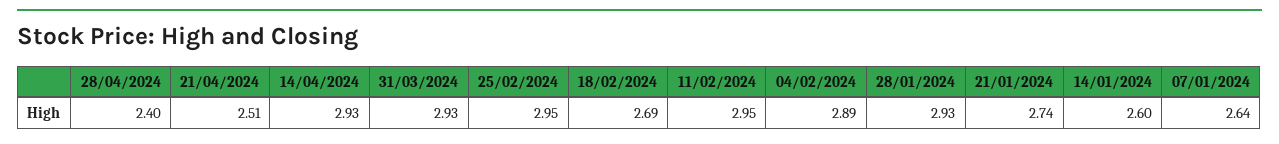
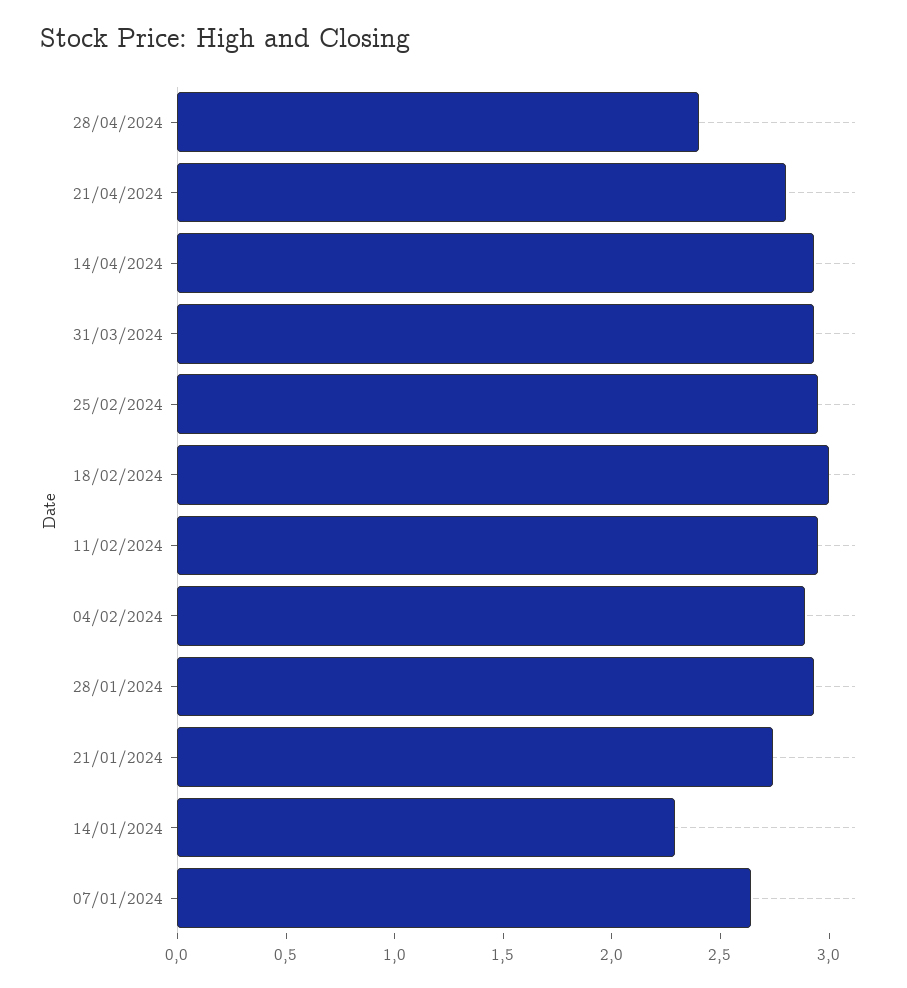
21/04/2024: 2.51 -> 2.8
18/02/2024: 2.69 -> 3
14/01/2024: 2.6 -> 2.3

